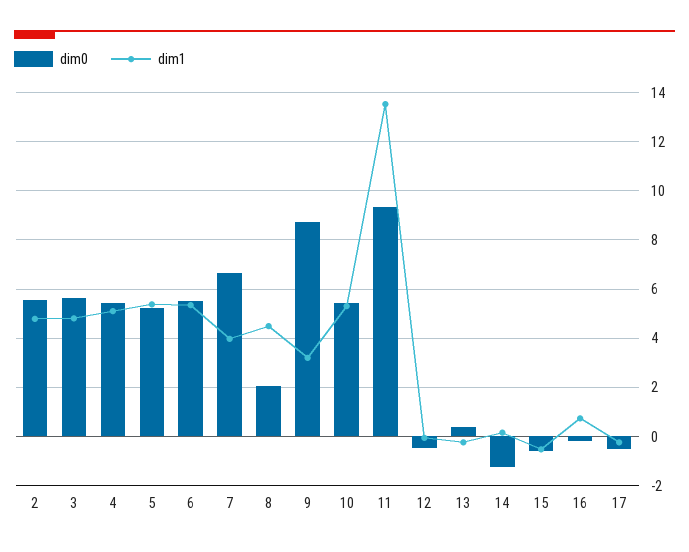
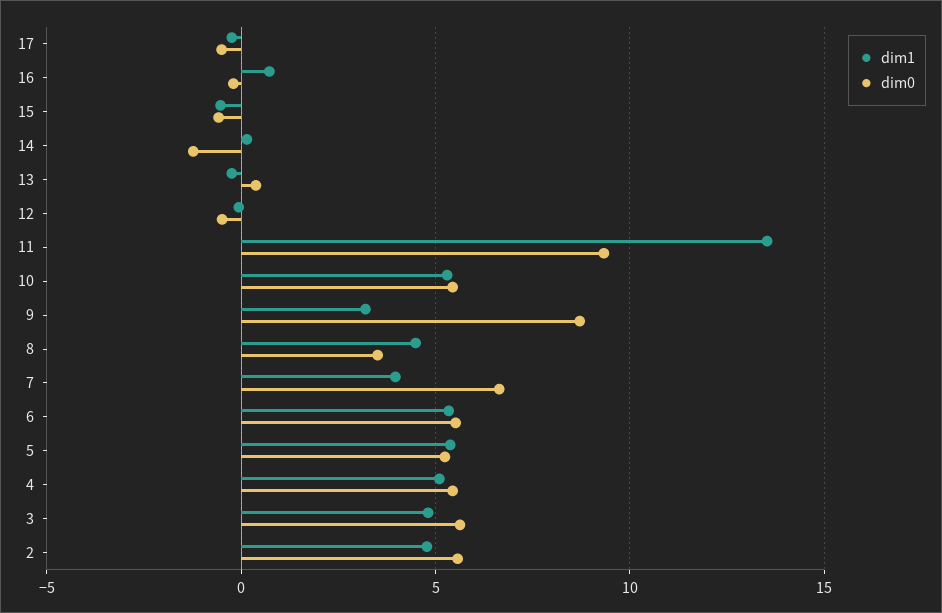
dim0, 8: 2 -> 3.5

